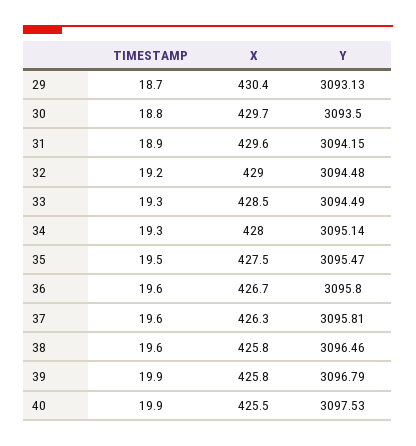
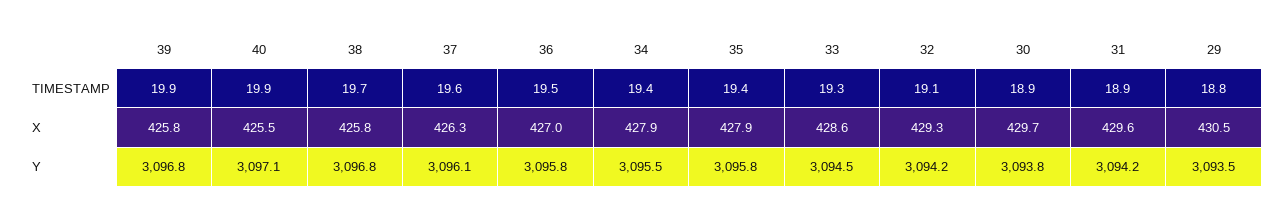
TIMESTAMP, 29: 18.7 -> 18.8
X, 29: 430.4 -> 430.5
Y, 29: 3093.13 -> 3093.5
TIMESTAMP, 30: 18.8 -> 18.9
Y, 30: 3093.5 -> 3093.8
TIMESTAMP, 32: 19.2 -> 19.1
X, 32: 429 -> 429.3
Y, 32: 3094.48 -> 3094.2
X, 33: 428.5 -> 428.6
TIMESTAMP, 34: 19.3 -> 19.4
X, 34: 428 -> 427.9
Y, 34: 3095.14 -> 3095.5
TIMESTAMP, 35: 19.5 -> 19.4
X, 35: 427.5 -> 427.9
Y, 35: 3095.47 -> 3095.8
TIMESTAMP, 36: 19.6 -> 19.5
X, 36: 426.7 -> 427
Y, 37: 3095.81 -> 3096.1
TIMESTAMP, 38: 19.6 -> 19.7
Y, 38: 3096.46 -> 3096.8
Y, 40: 3097.53 -> 3097.1

